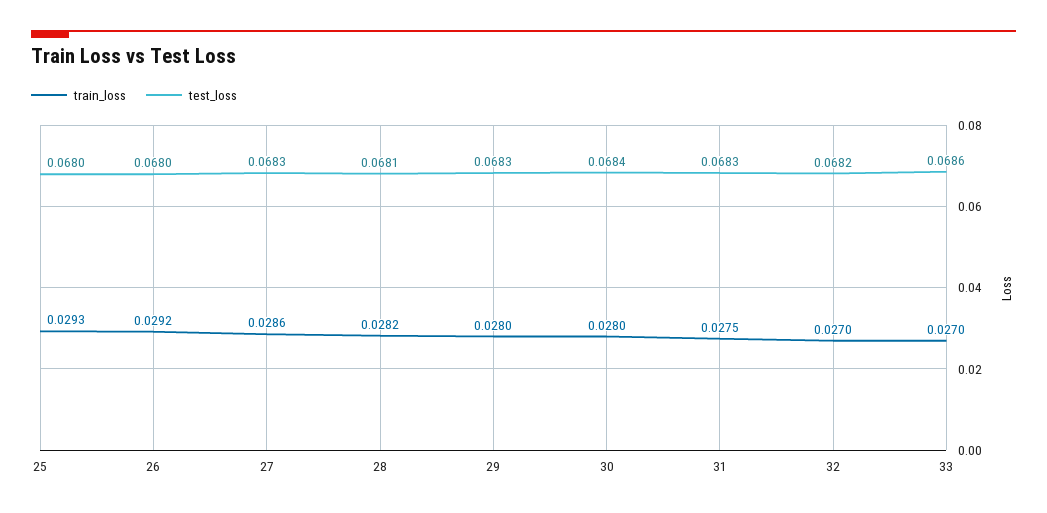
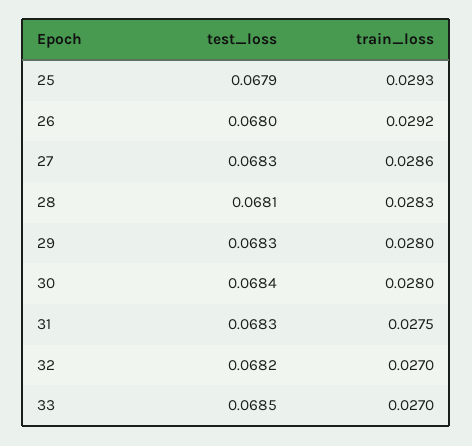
test_loss, 25: 0.068 -> 0.0679
train_loss, 28: 0.0282 -> 0.0283
test_loss, 33: 0.0686 -> 0.0685

